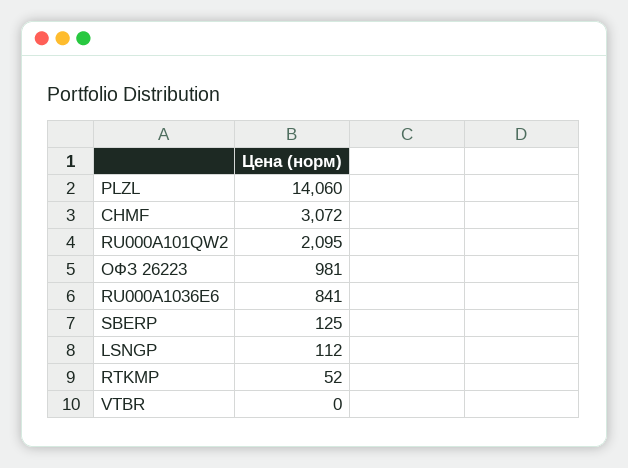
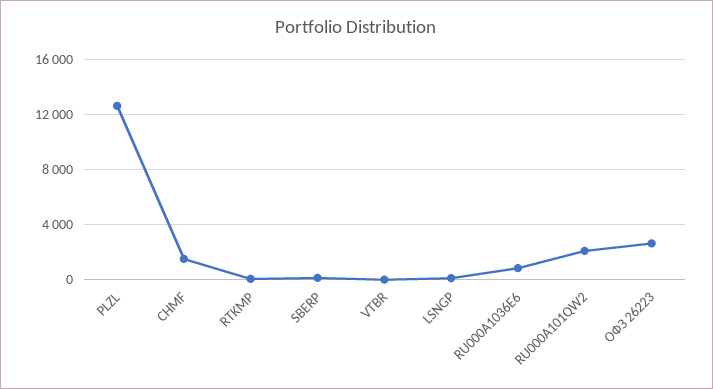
PLZL: 14060 -> 12500
CHMF: 3072 -> 1500
ОФЗ 26223: 981 -> 2500

